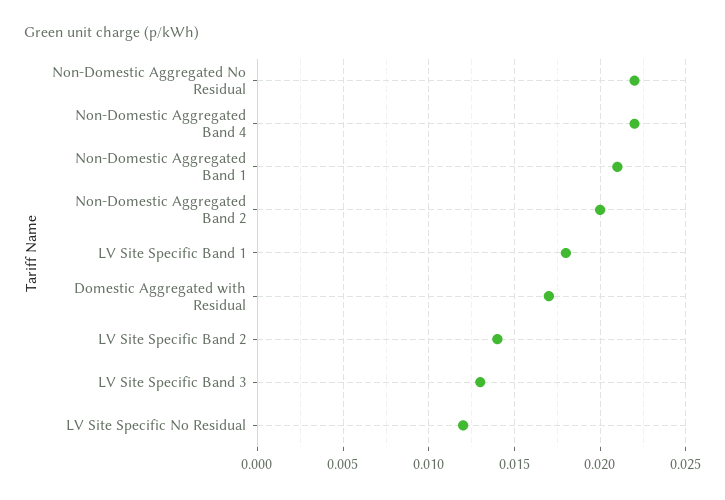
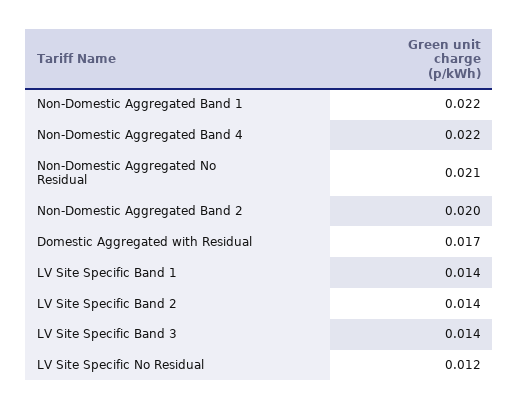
Non-Domestic Aggregated No Residual: 0.022 -> 0.021
Non-Domestic Aggregated Band 1: 0.021 -> 0.022
LV Site Specific Band 1: 0.018 -> 0.014
LV Site Specific Band 3: 0.013 -> 0.014

